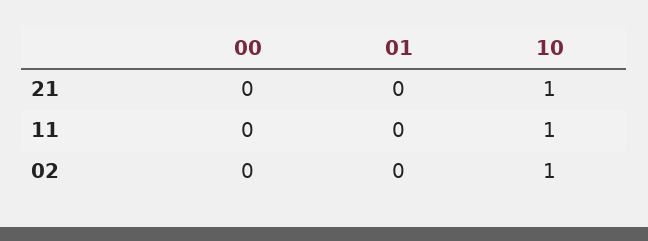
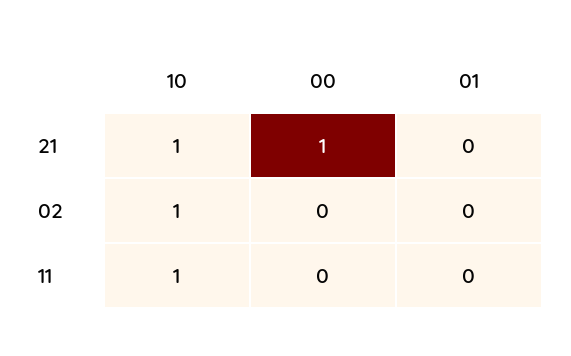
00, 21: 0 -> 1

